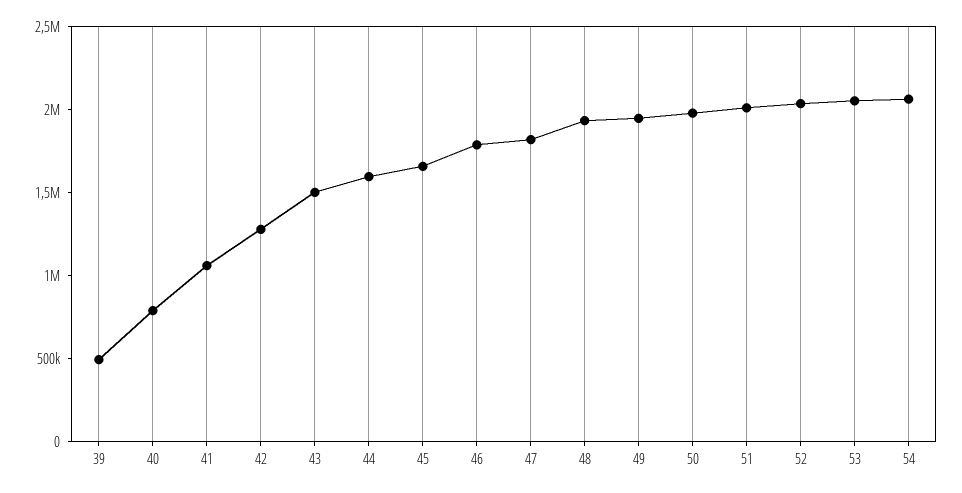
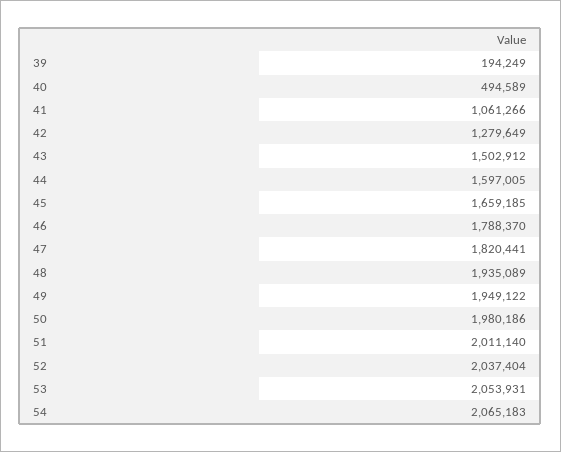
39: 500000 -> 194249
40: 800000 -> 494589

